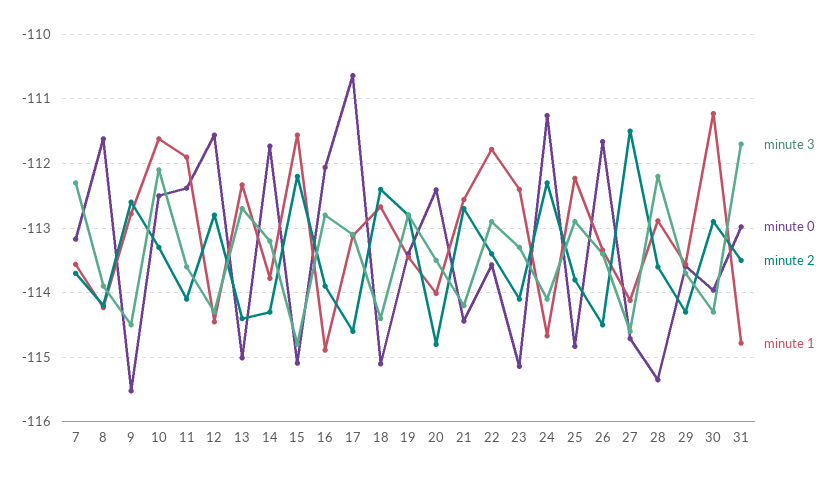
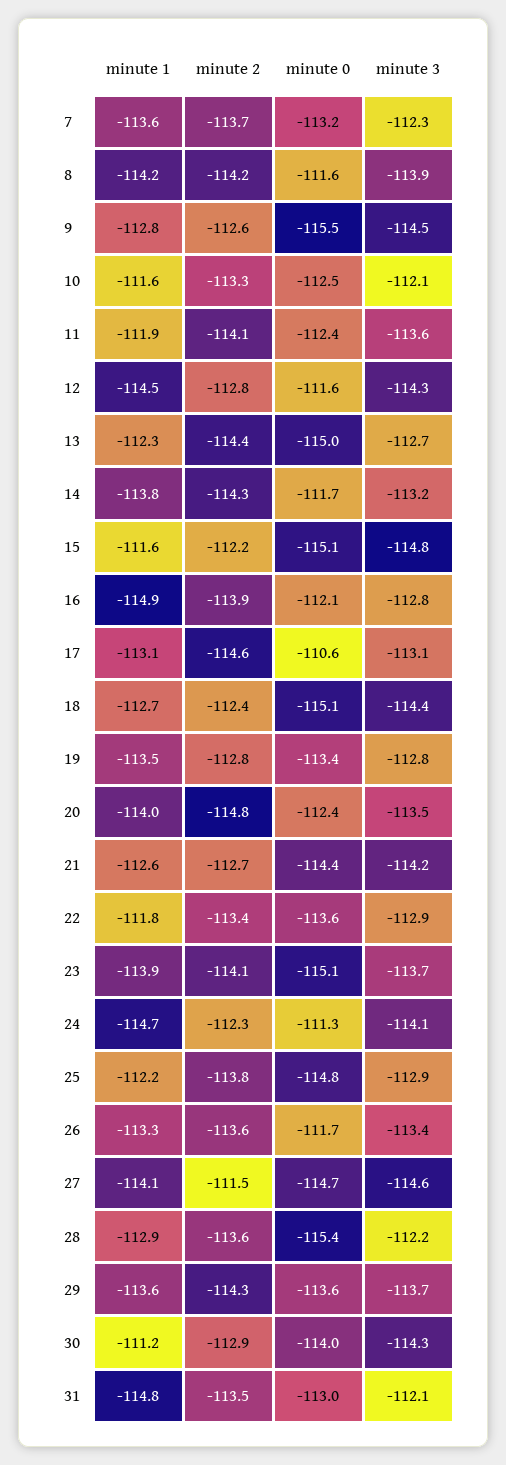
minute 3, 23: -113.3 -> -113.7
minute 1, 23: -112.4 -> -113.9
minute 2, 26: -114.5 -> -113.6
minute 3, 31: -111.7 -> -112.1

